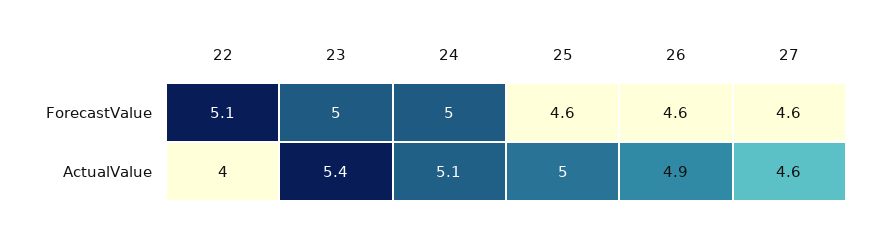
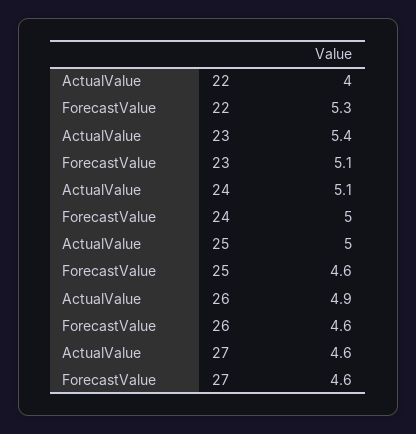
22, ForecastValue: 5.1 -> 5.3
23, ForecastValue: 5 -> 5.1

